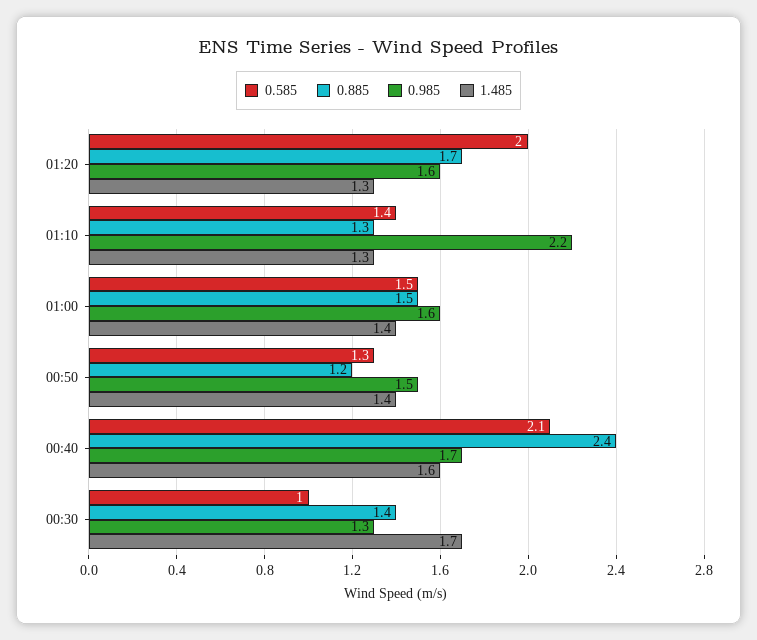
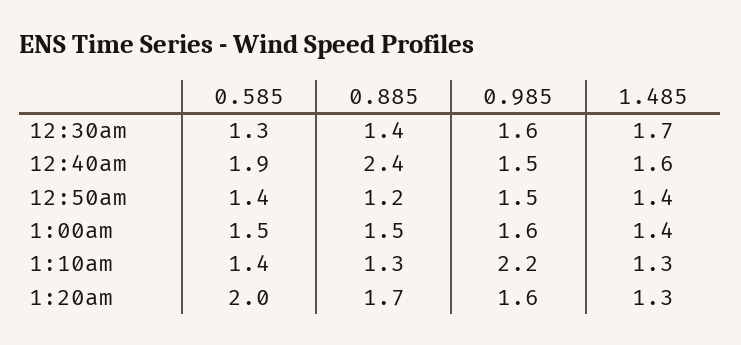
0.585, 00:50: 1.3 -> 1.4
0.585, 00:40: 2.1 -> 1.9
0.985, 00:40: 1.7 -> 1.5
0.585, 00:30: 1 -> 1.3
0.985, 00:30: 1.3 -> 1.6

